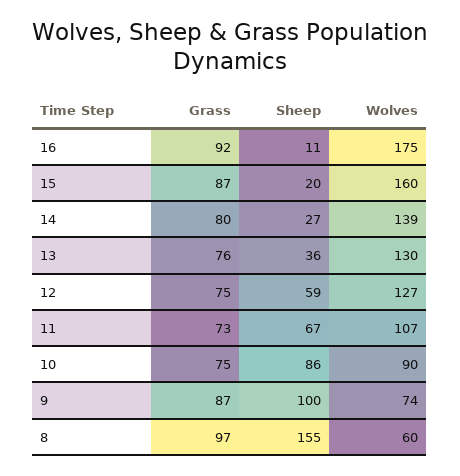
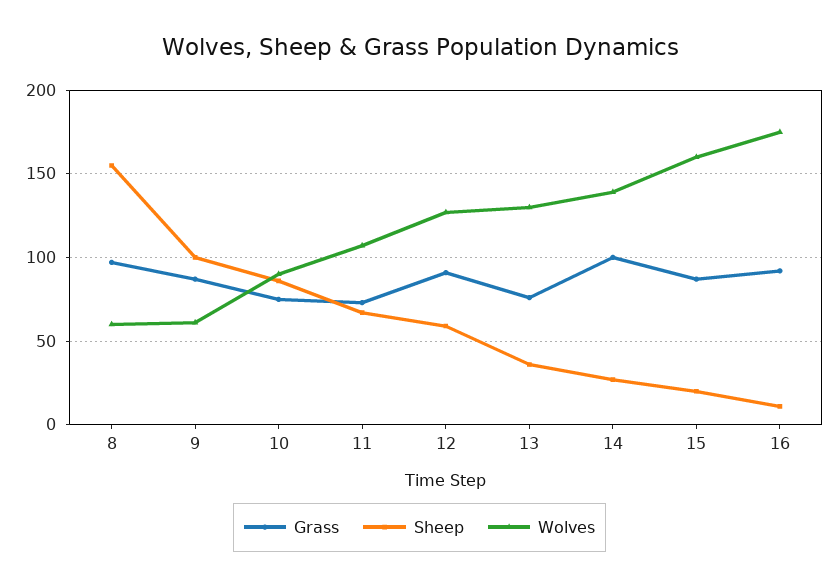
Grass, 14: 80 -> 100
Grass, 12: 75 -> 90
Wolves, 9: 74 -> 60

